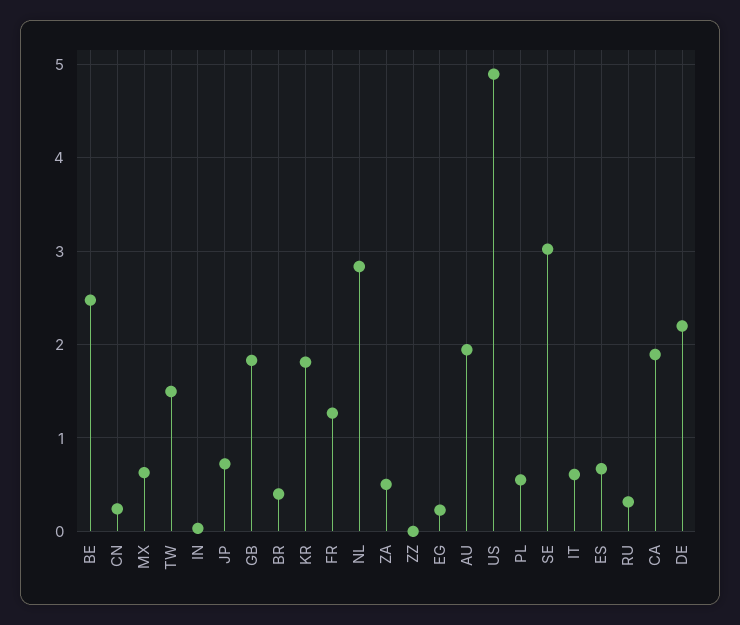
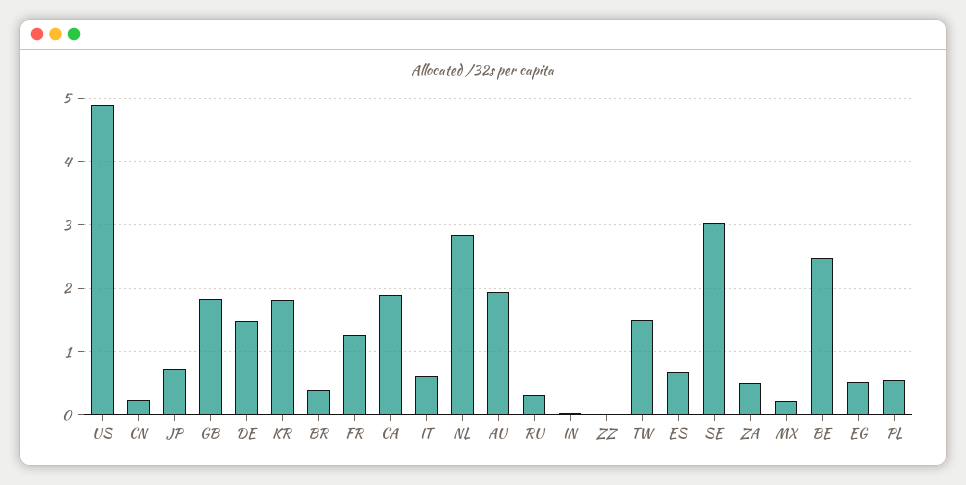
MX: 0.6 -> 0.2
EG: 0.2 -> 0.5
DE: 2.2 -> 1.5

